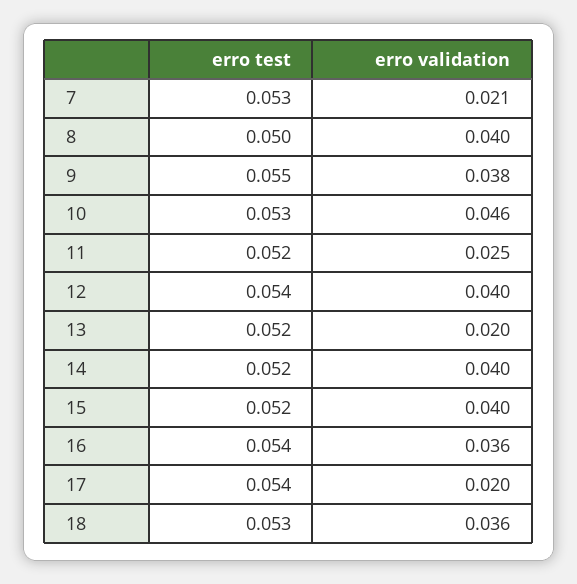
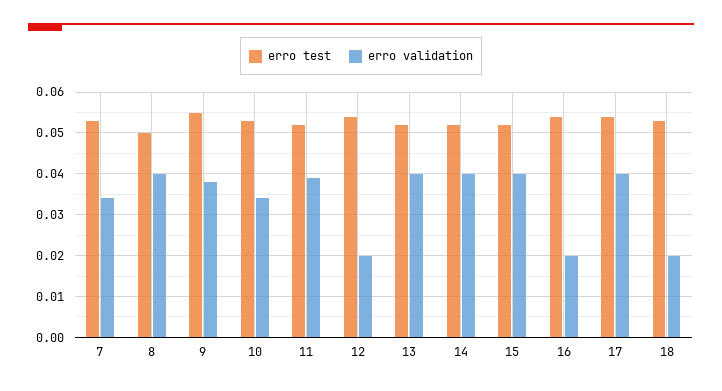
erro validation, 7: 0.021 -> 0.035
erro validation, 10: 0.046 -> 0.035
erro validation, 11: 0.025 -> 0.04
erro validation, 12: 0.04 -> 0.02
erro validation, 13: 0.02 -> 0.04
erro validation, 16: 0.036 -> 0.02
erro validation, 17: 0.02 -> 0.04
erro validation, 18: 0.036 -> 0.02

